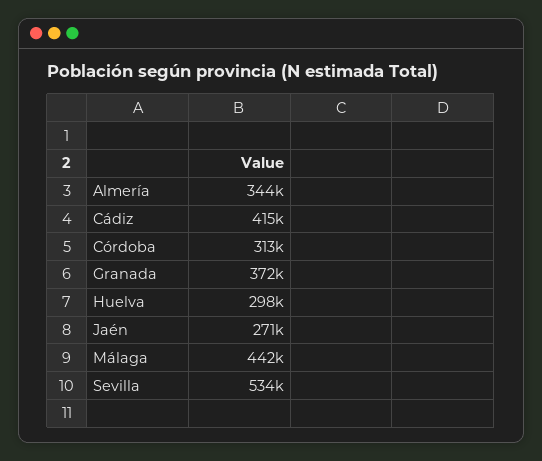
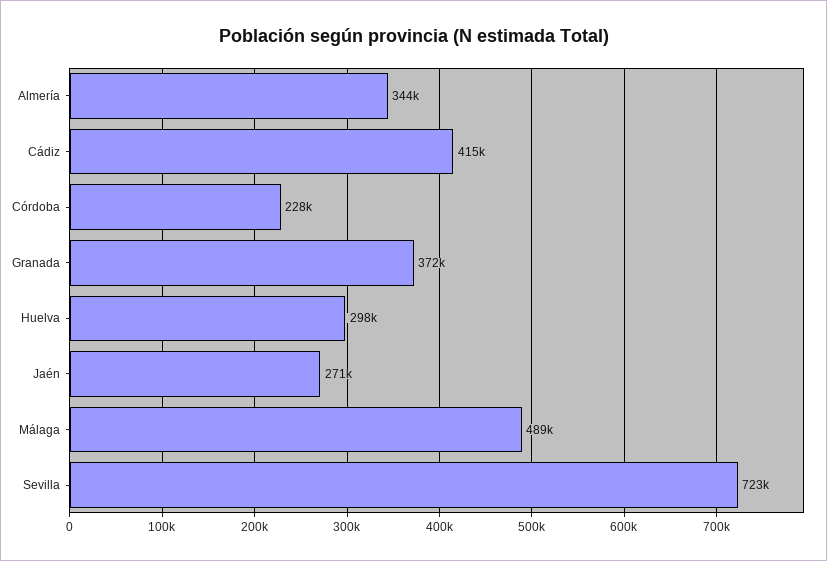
Córdoba: 313000 -> 228000
Málaga: 442000 -> 489000
Sevilla: 534000 -> 723000

